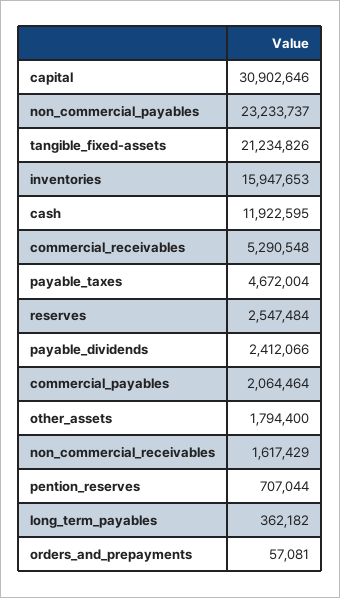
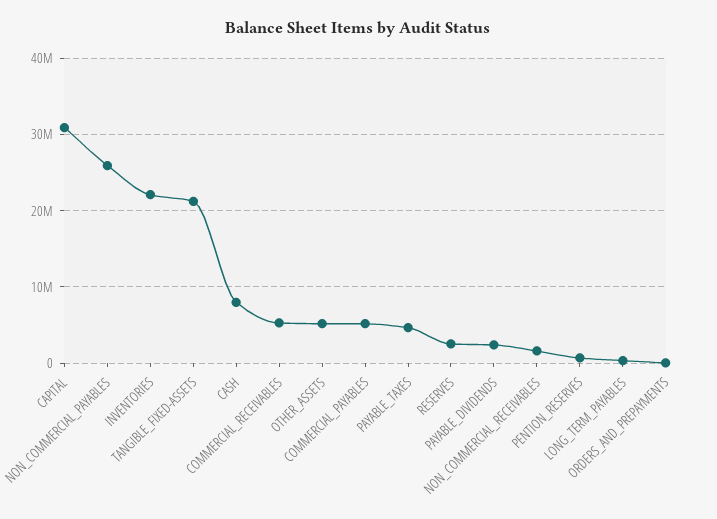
non_commercial_payables: 23233737 -> 26000000
inventories: 15947653 -> 22000000
cash: 11922595 -> 8000000
commercial_payables: 2064464 -> 5000000
other_assets: 1794400 -> 5000000

